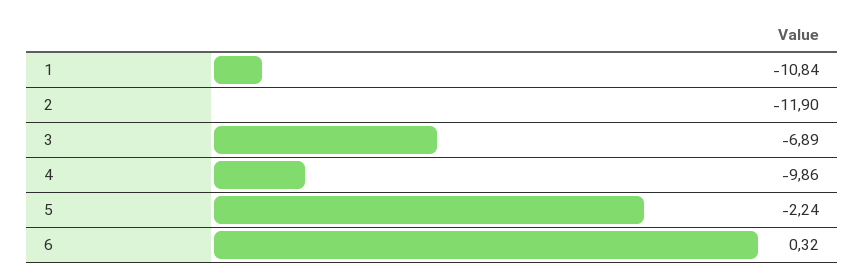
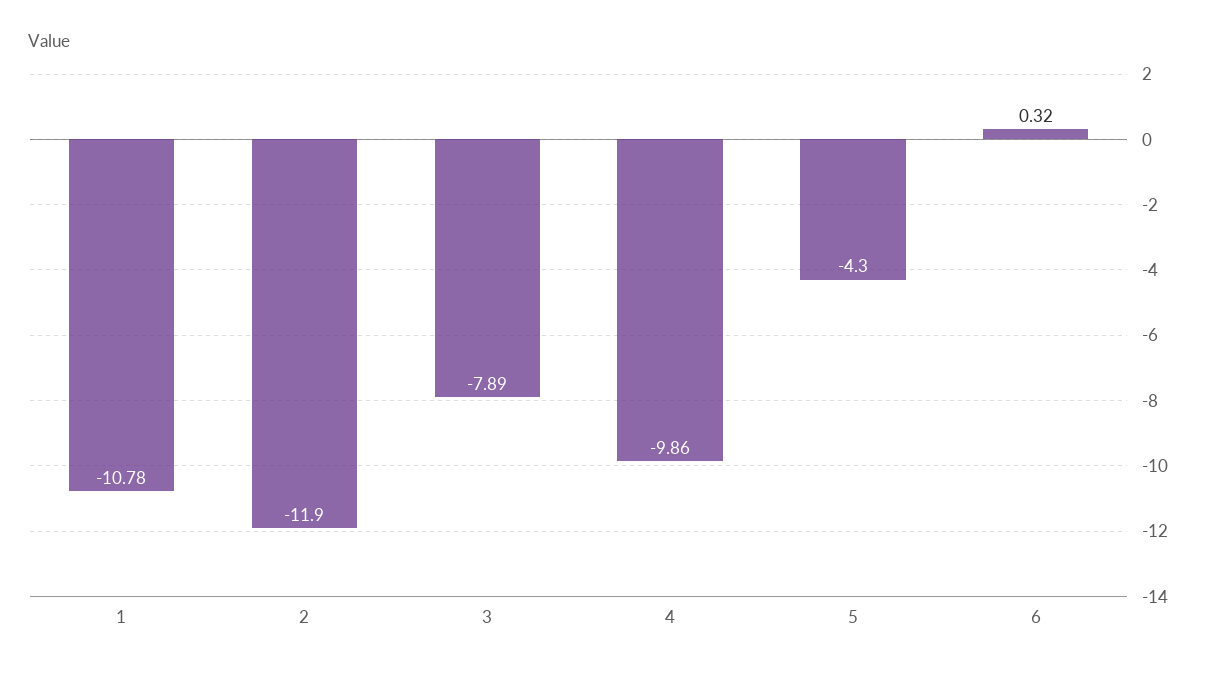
1: -10.84 -> -10.78
3: -6.89 -> -7.89
5: -2.24 -> -4.3

